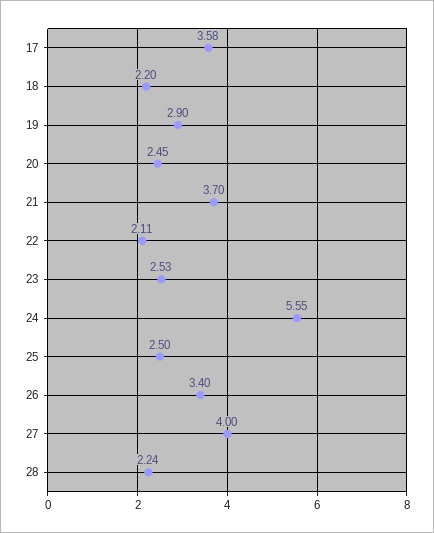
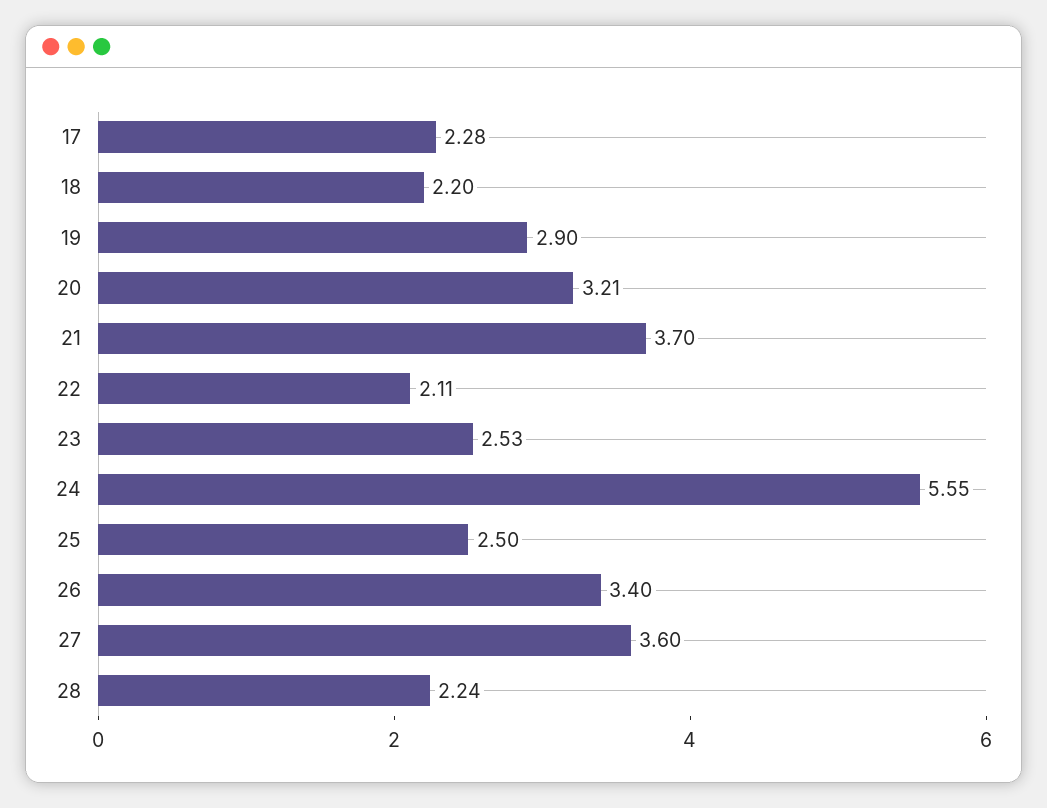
17: 3.58 -> 2.28
20: 2.45 -> 3.21
27: 4 -> 3.6

